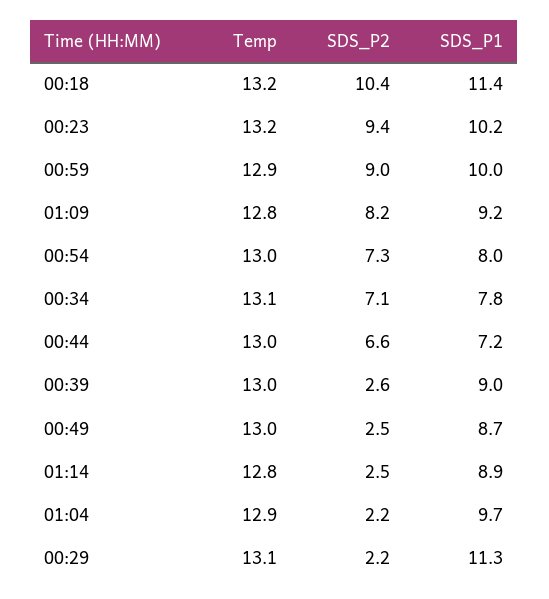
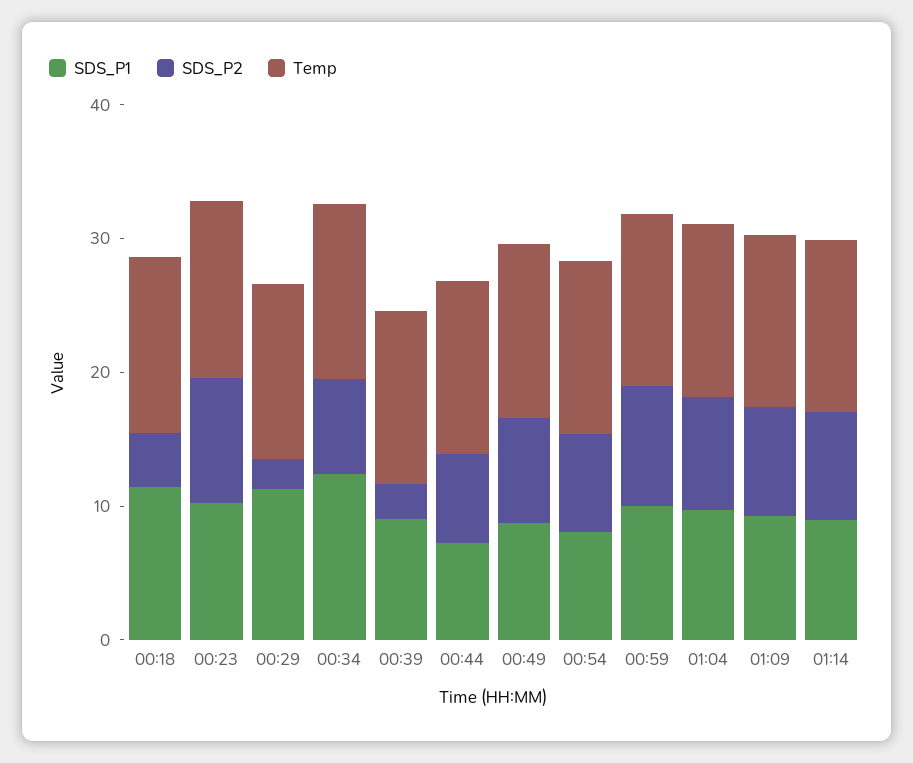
SDS_P2, 00:18: 10.4 -> 4
SDS_P1, 00:34: 7.8 -> 12
SDS_P2, 00:49: 2.5 -> 8
SDS_P2, 01:14: 2.5 -> 8
SDS_P2, 01:04: 2.2 -> 8

